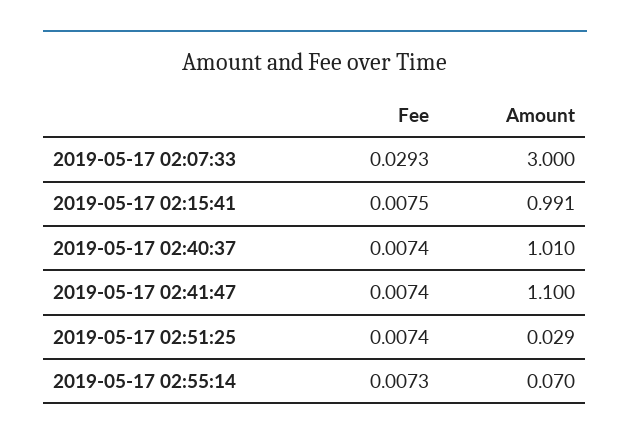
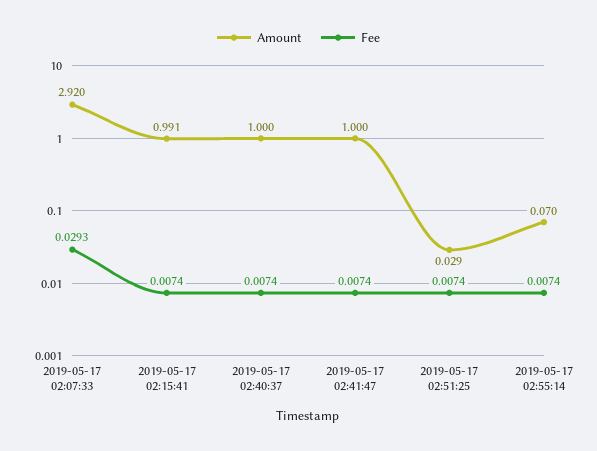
Amount, 2019-05-17 02:07:33: 3 -> 2.92
Fee, 2019-05-17 02:15:41: 0.0075 -> 0.0074
Amount, 2019-05-17 02:40:37: 1.01 -> 1
Amount, 2019-05-17 02:41:47: 1.1 -> 1
Fee, 2019-05-17 02:55:14: 0.0073 -> 0.0074

